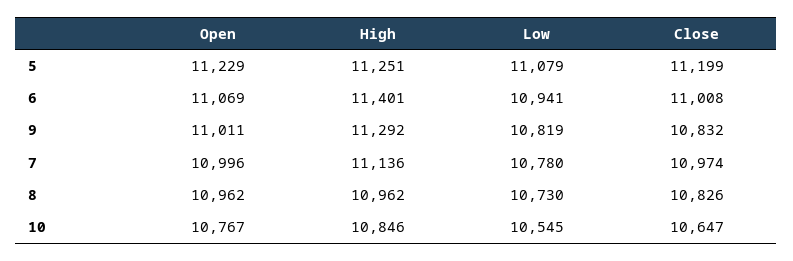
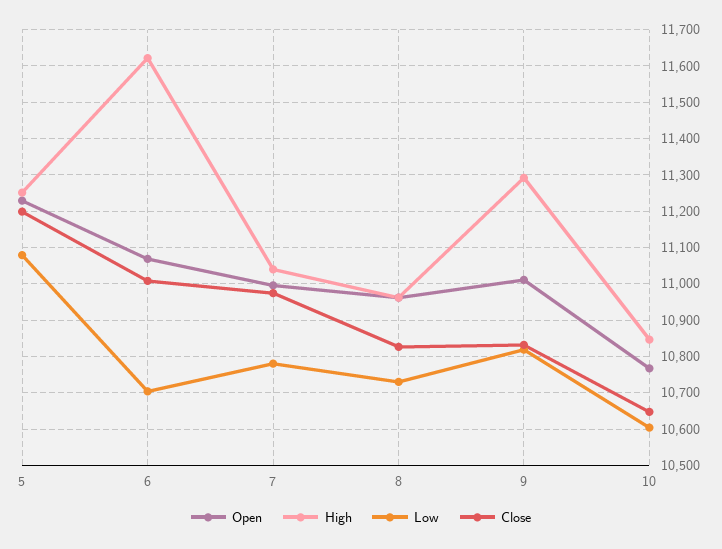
High, 6: 11401 -> 11620
Low, 6: 10941 -> 10700
High, 7: 11136 -> 11040
Low, 10: 10545 -> 10600

